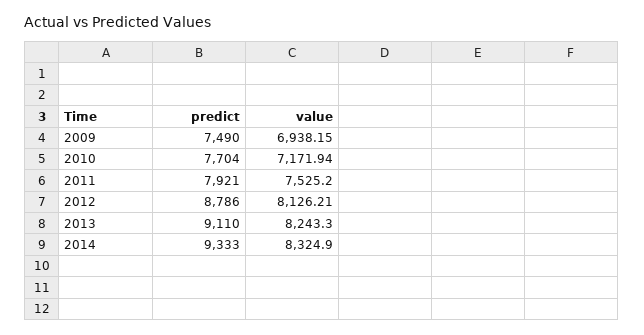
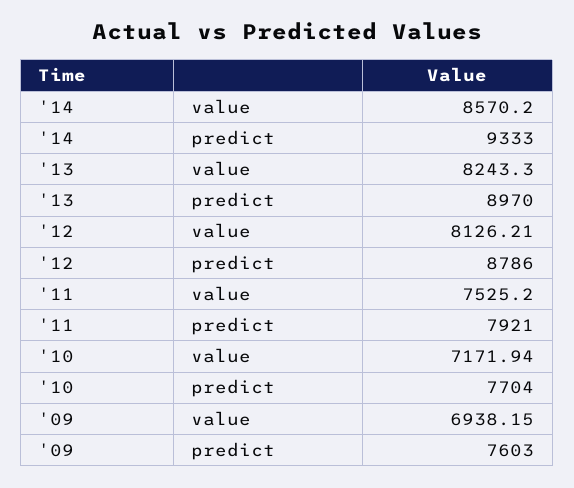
predict, 2009: 7490 -> 7603
predict, 2013: 9110 -> 8970
value, 2014: 8324.9 -> 8570.2

